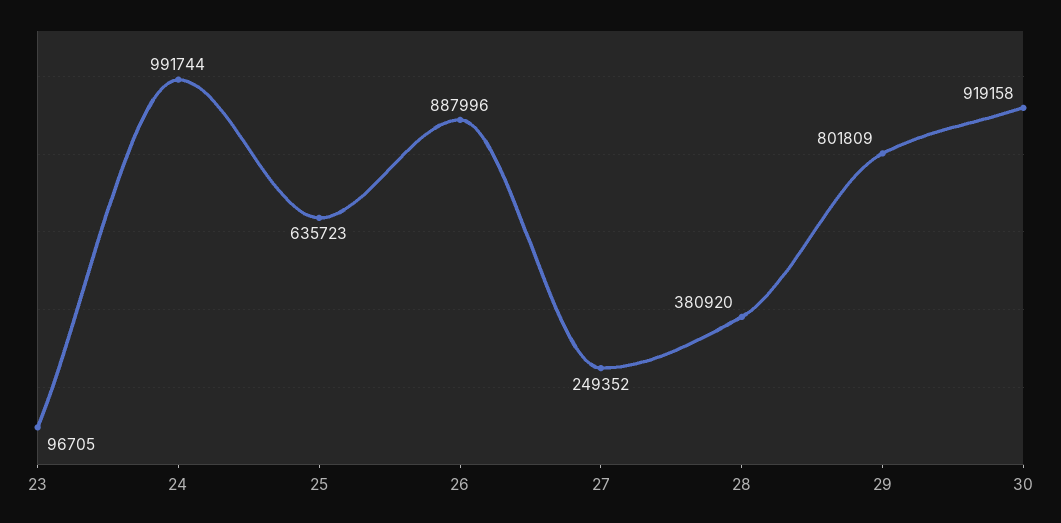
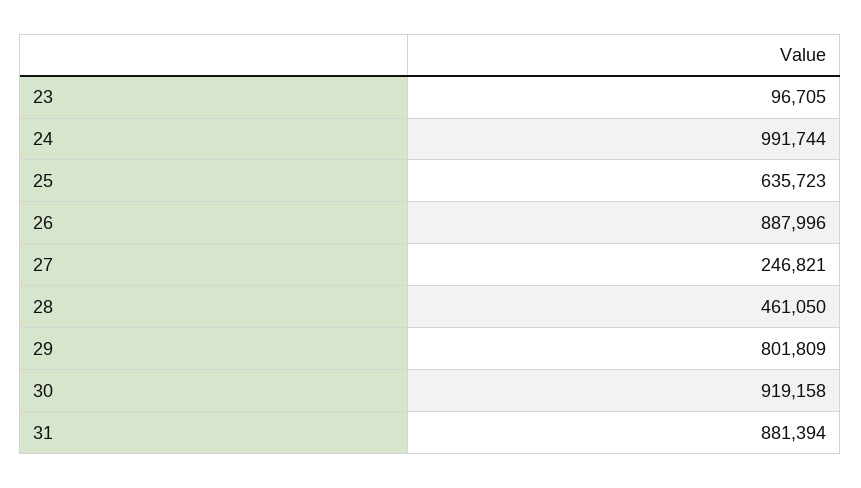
27: 249352 -> 246821
28: 380920 -> 461050
31: none -> 881394

